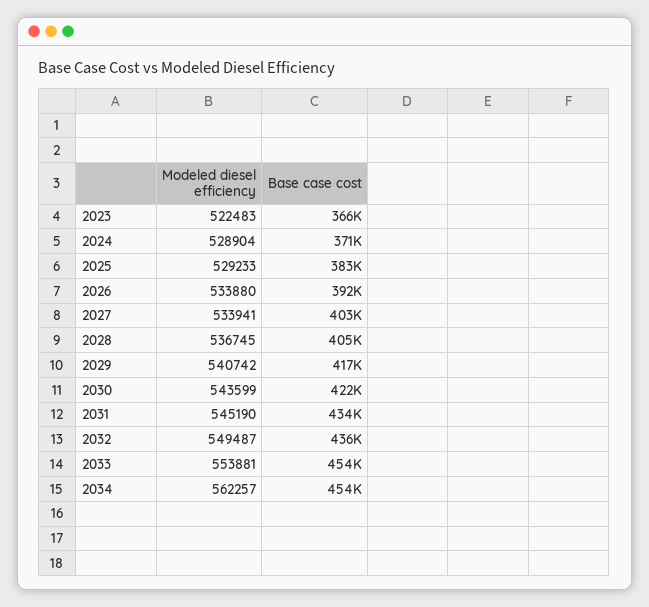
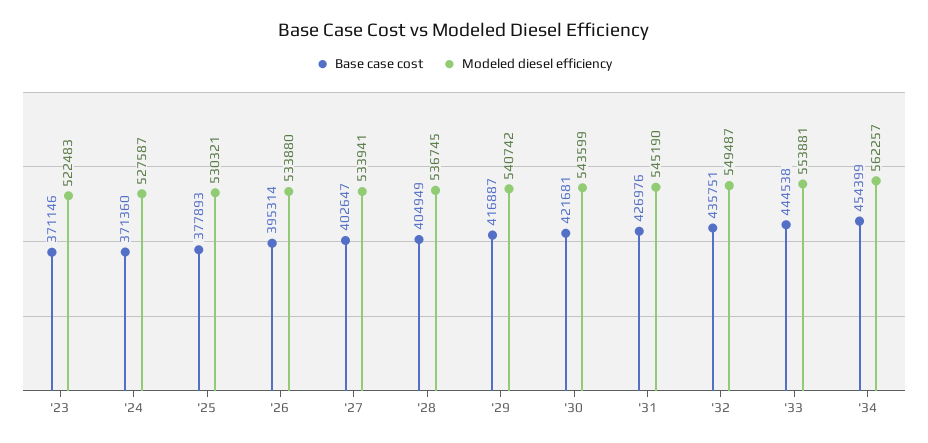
Base case cost, 2023: 366000 -> 371146
Modeled diesel efficiency, 2024: 528904 -> 527587
Modeled diesel efficiency, 2025: 529233 -> 530321
Base case cost, 2025: 383000 -> 377893
Base case cost, 2026: 392000 -> 395314
Base case cost, 2031: 434000 -> 426976
Base case cost, 2033: 454000 -> 444538

